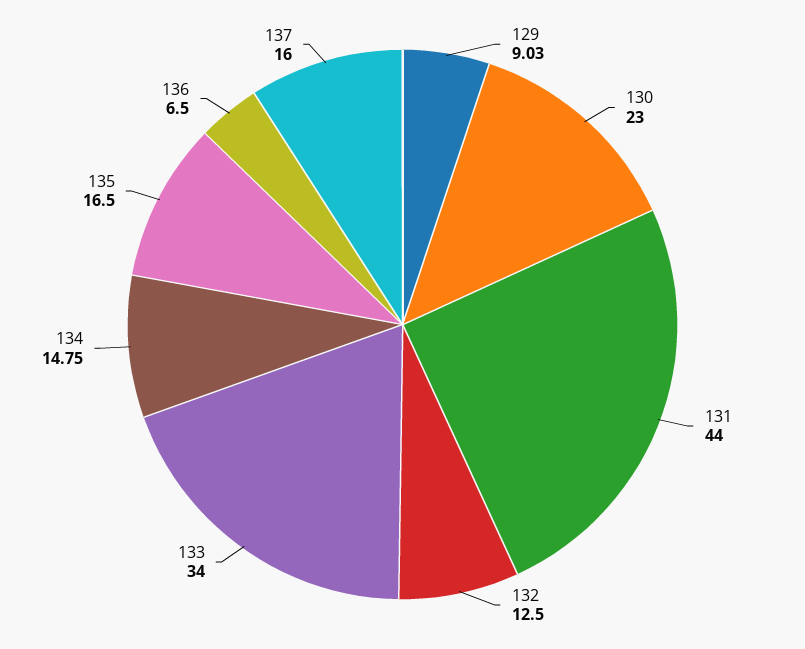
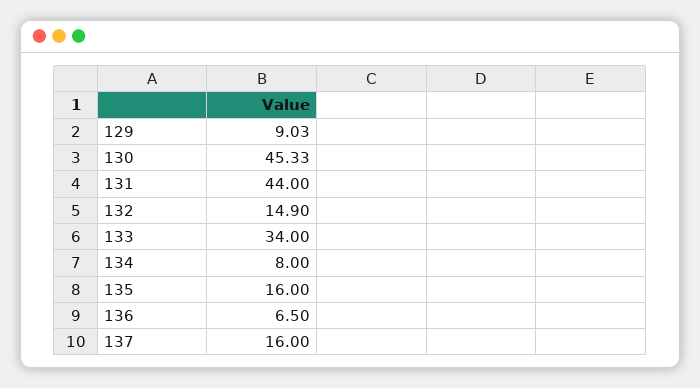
130: 23 -> 45.33
132: 12.5 -> 14.9
134: 14.75 -> 8
135: 16.5 -> 16

